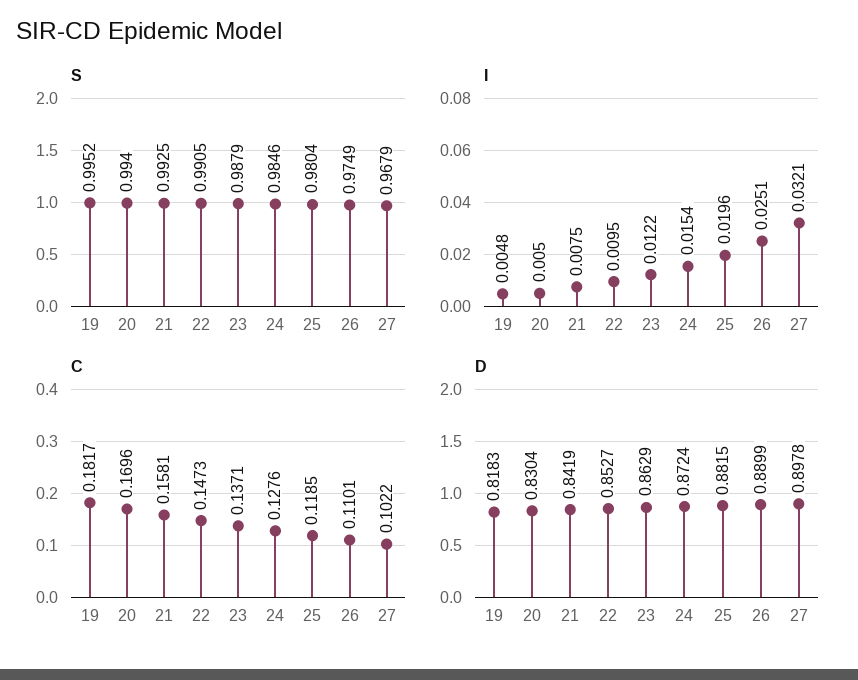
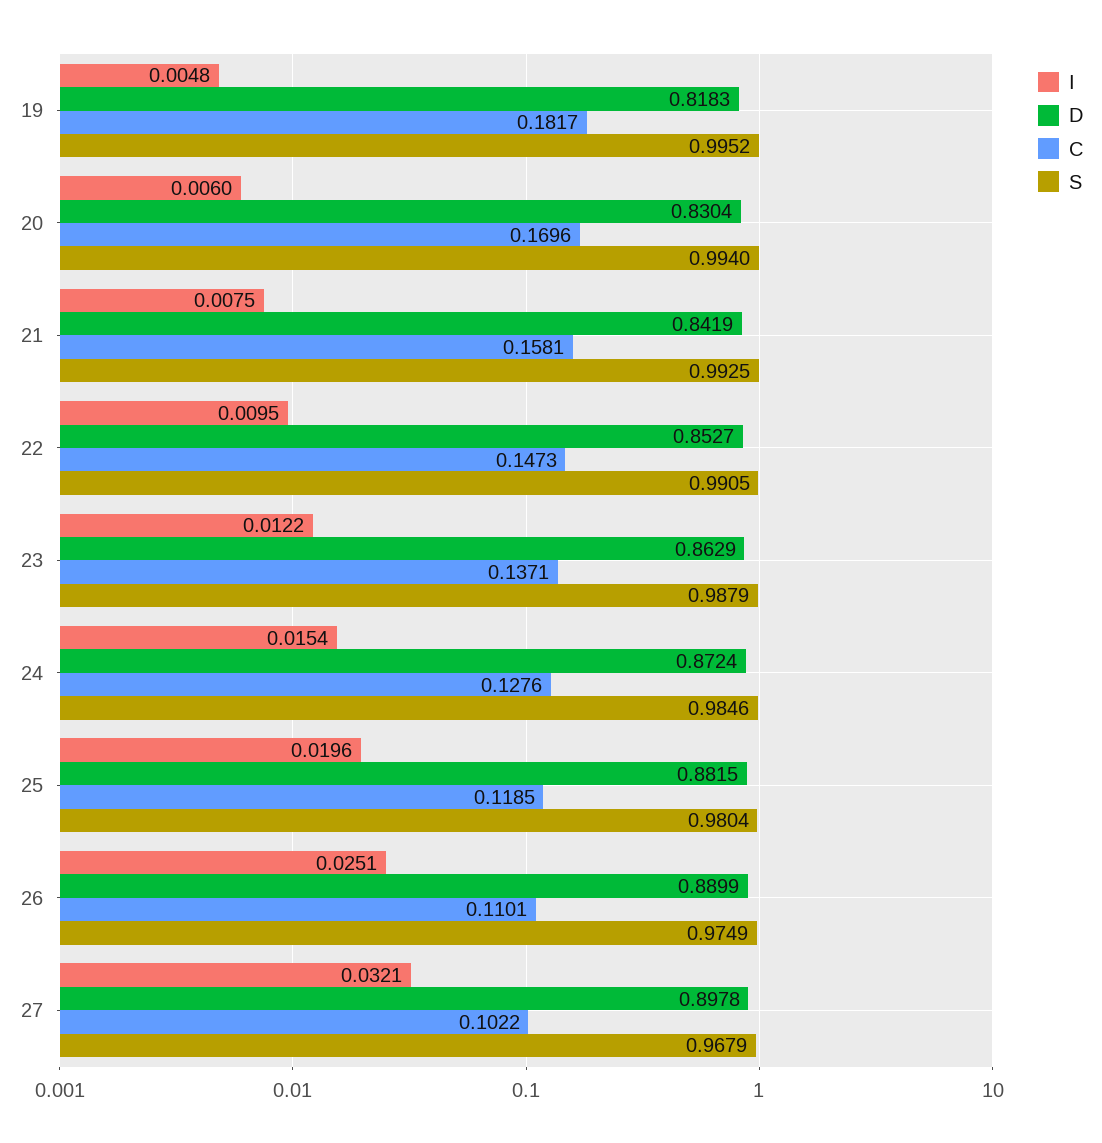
I, 20: 0.005 -> 0.006

